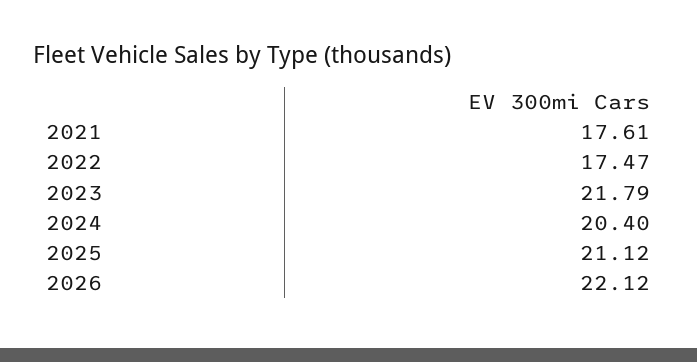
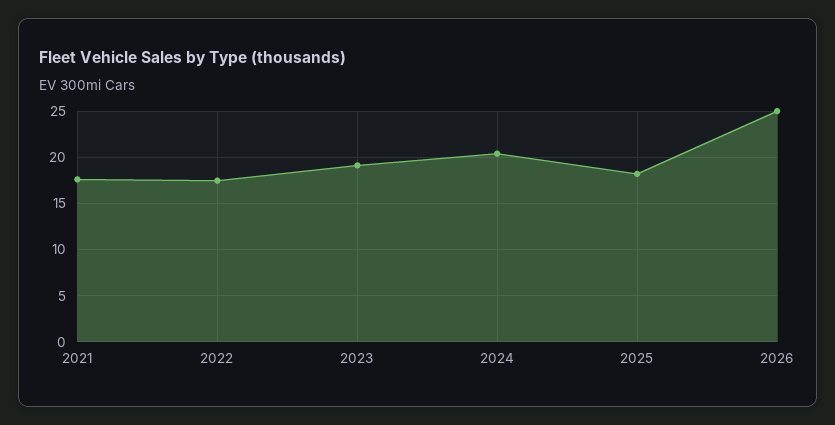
2023: 21.79 -> 19
2025: 21.12 -> 18
2026: 22.12 -> 25

